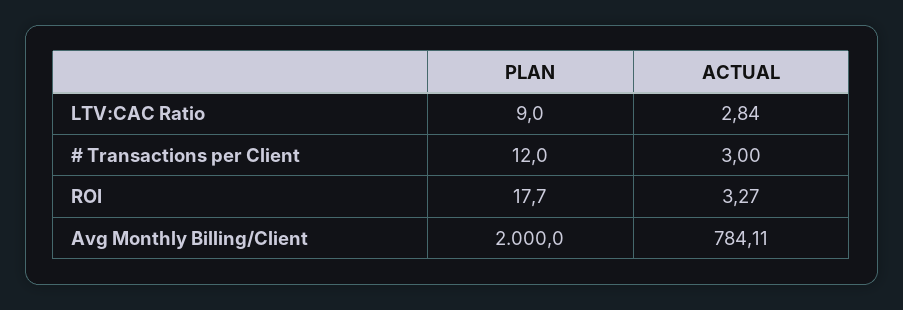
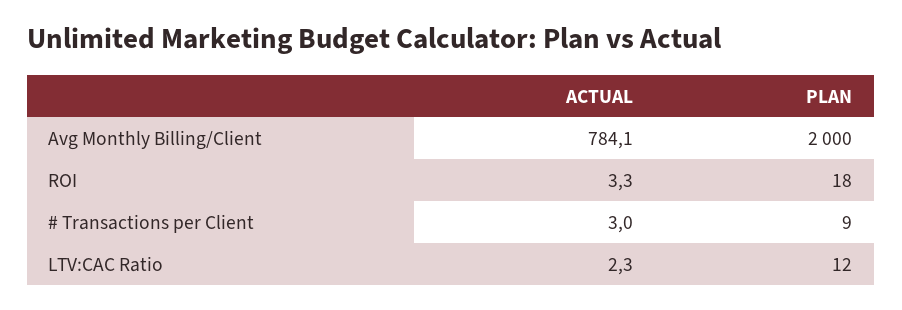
PLAN, LTV:CAC Ratio: 9 -> 12
ACTUAL, LTV:CAC Ratio: 2.84 -> 2.3
PLAN, # Transactions per Client: 12 -> 9

